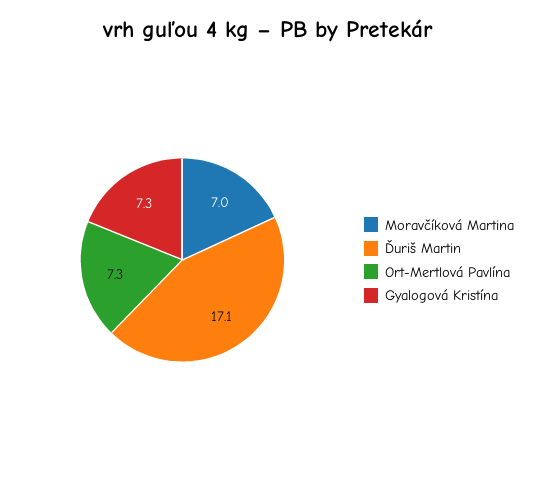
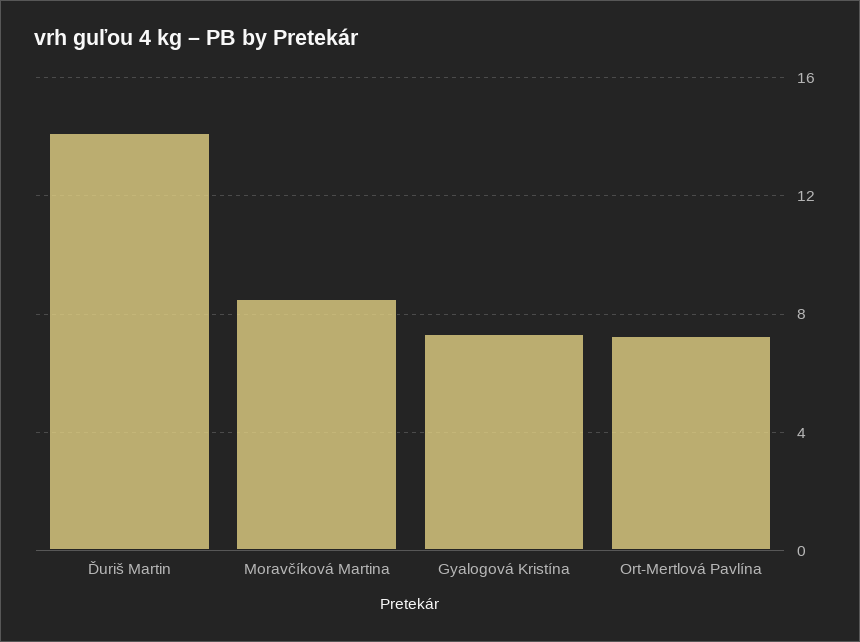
Moravčíková Martina: 7 -> 8.5
Ďuriš Martin: 17.1 -> 14

